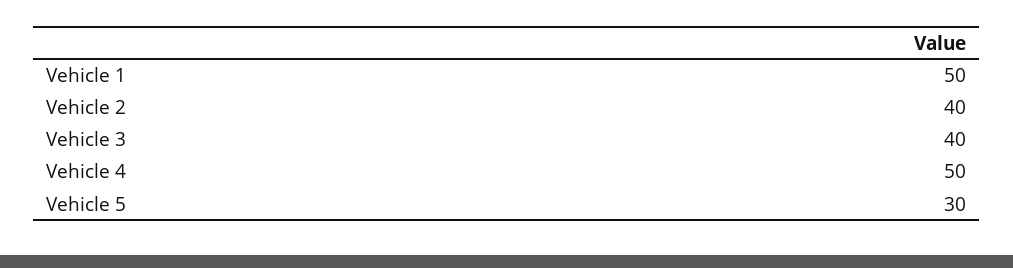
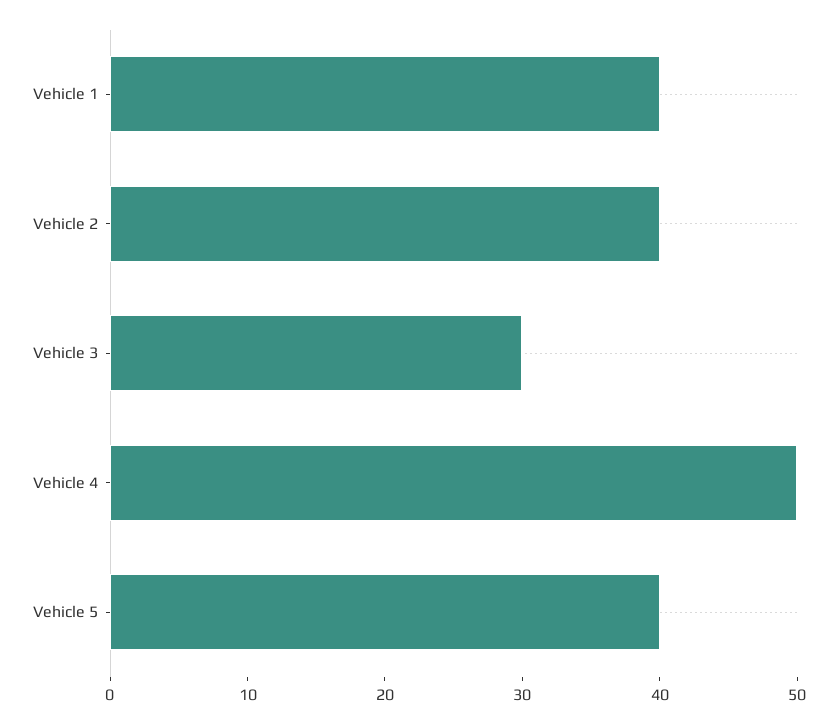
Vehicle 1: 50 -> 40
Vehicle 3: 40 -> 30
Vehicle 5: 30 -> 40

